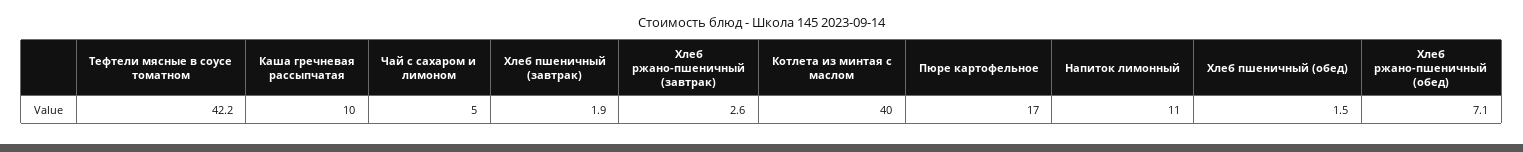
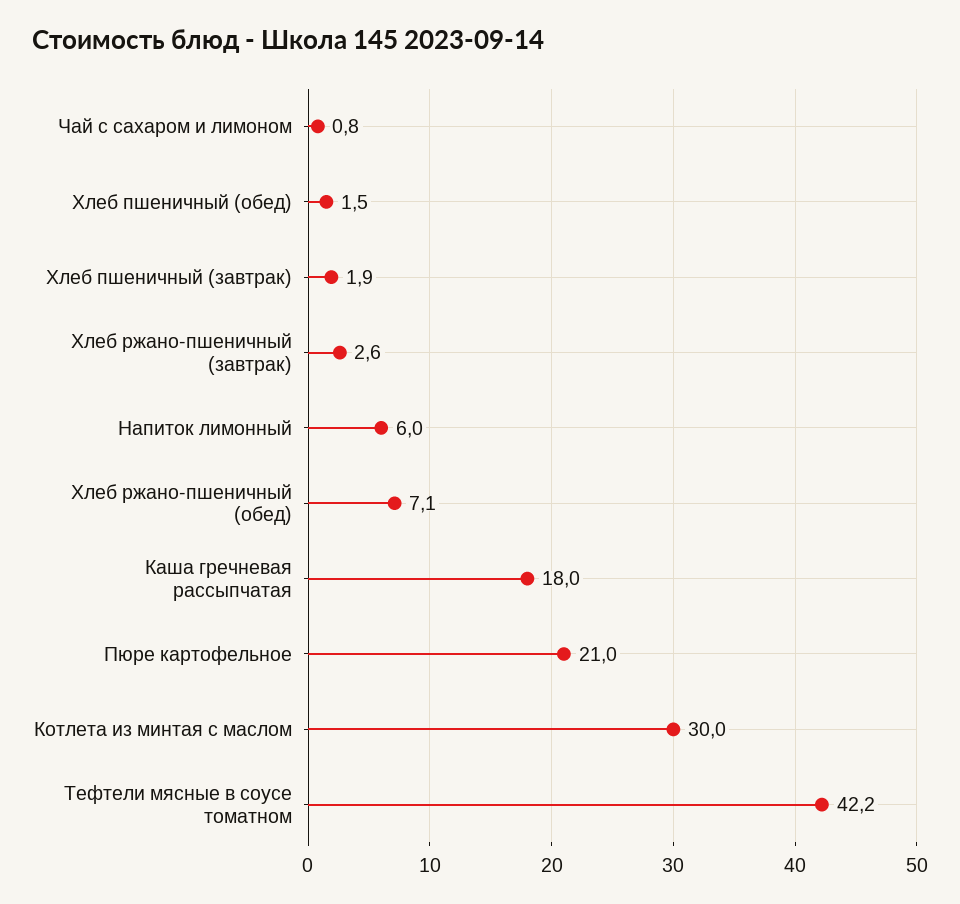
Каша гречневая рассыпчатая: 10 -> 18
Чай с сахаром и лимоном: 5 -> 0.8
Котлета из минтая с маслом: 40 -> 30
Пюре картофельное: 17 -> 21
Напиток лимонный: 11 -> 6

